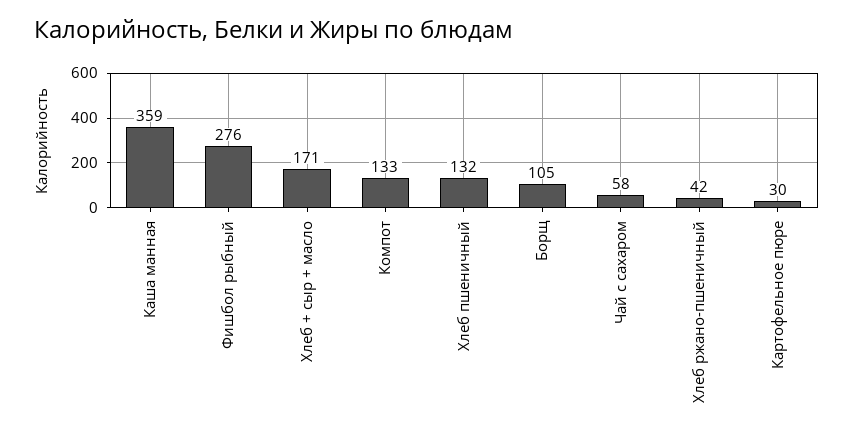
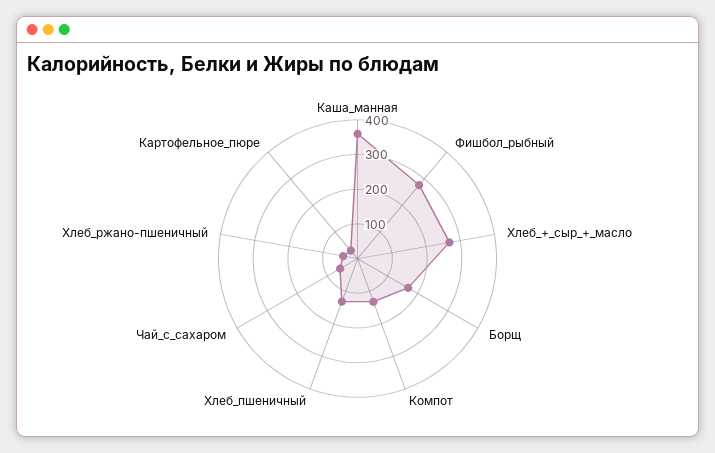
Хлеб + сыр + масло: 171 -> 275
Борщ: 105 -> 175

